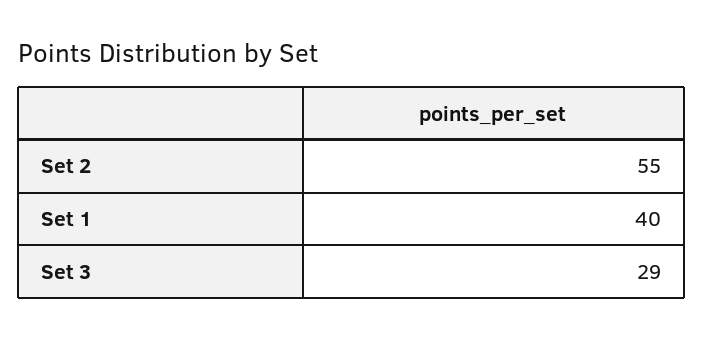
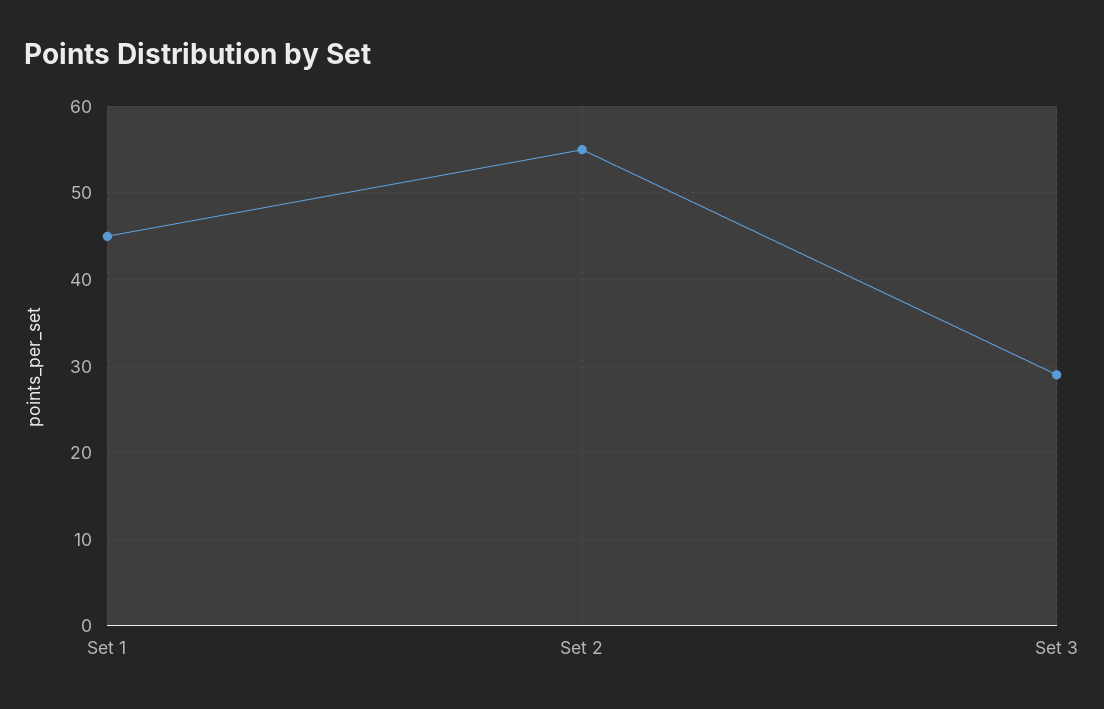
Set 1: 40 -> 45

